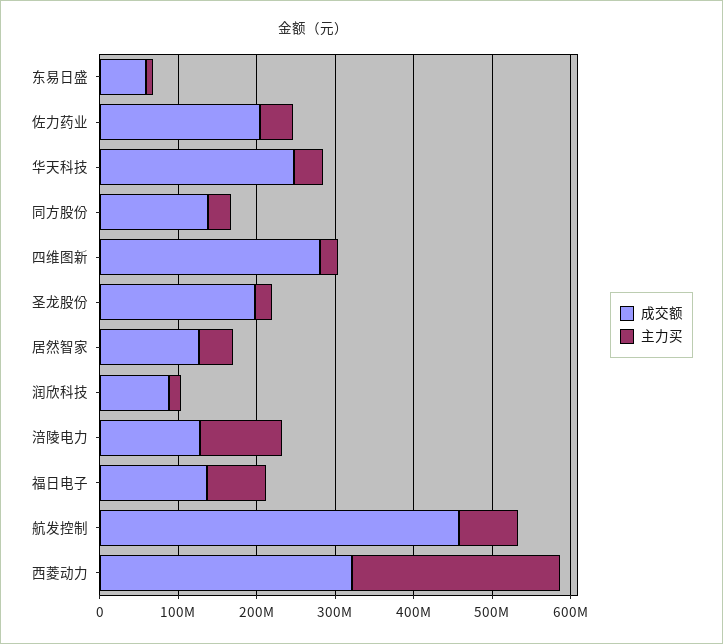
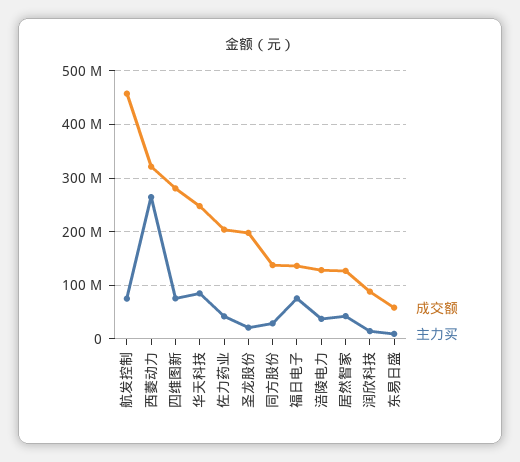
主力买, 华天科技: 40000000 -> 80000000
主力买, 四维图新: 20000000 -> 80000000
主力买, 涪陵电力: 100000000 -> 40000000

